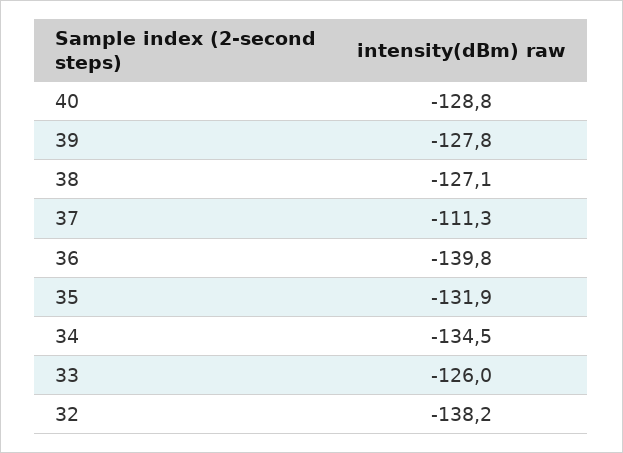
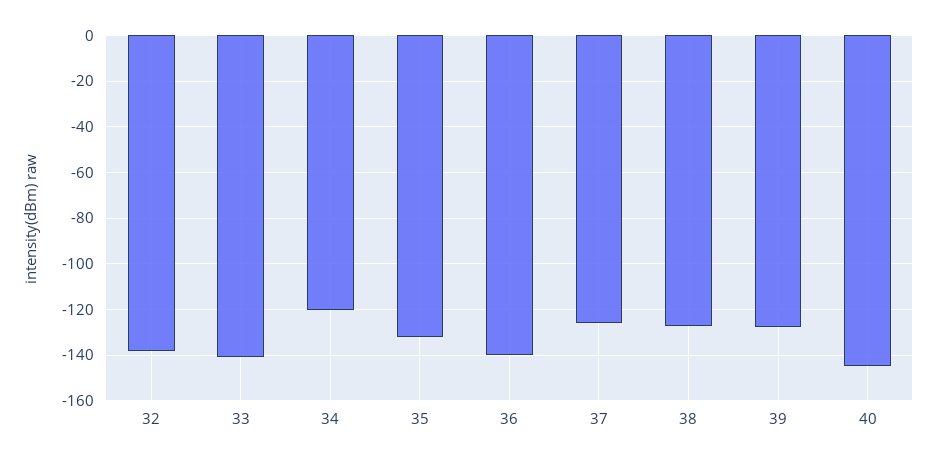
40: -128.8 -> -145
37: -111.3 -> -125
34: -134.5 -> -120
33: -126 -> -140

